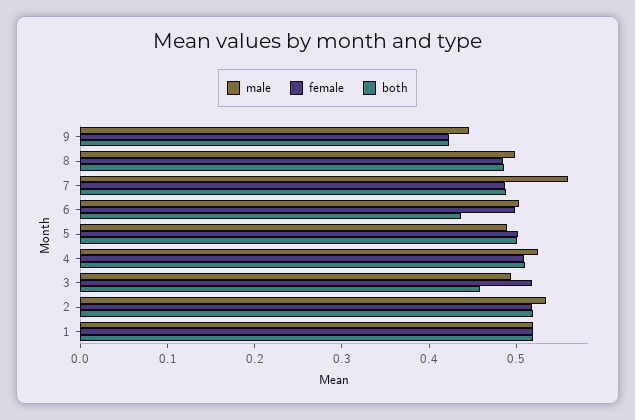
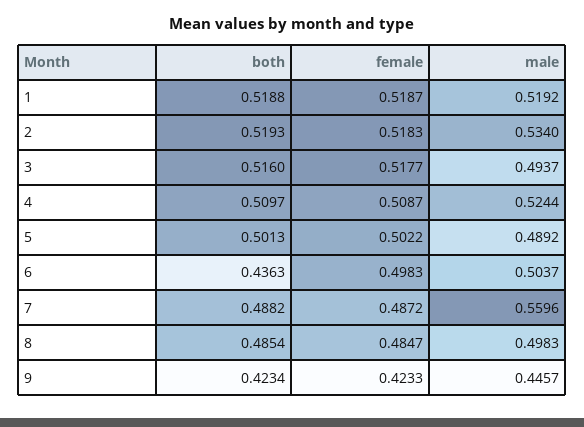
both, 3: 0.46 -> 0.516

